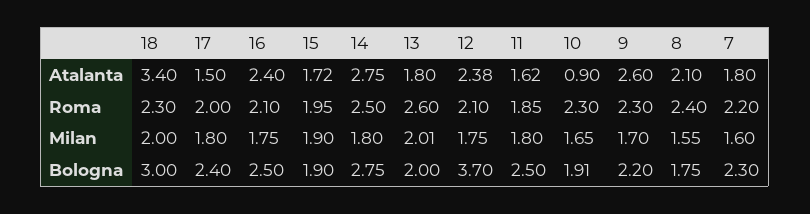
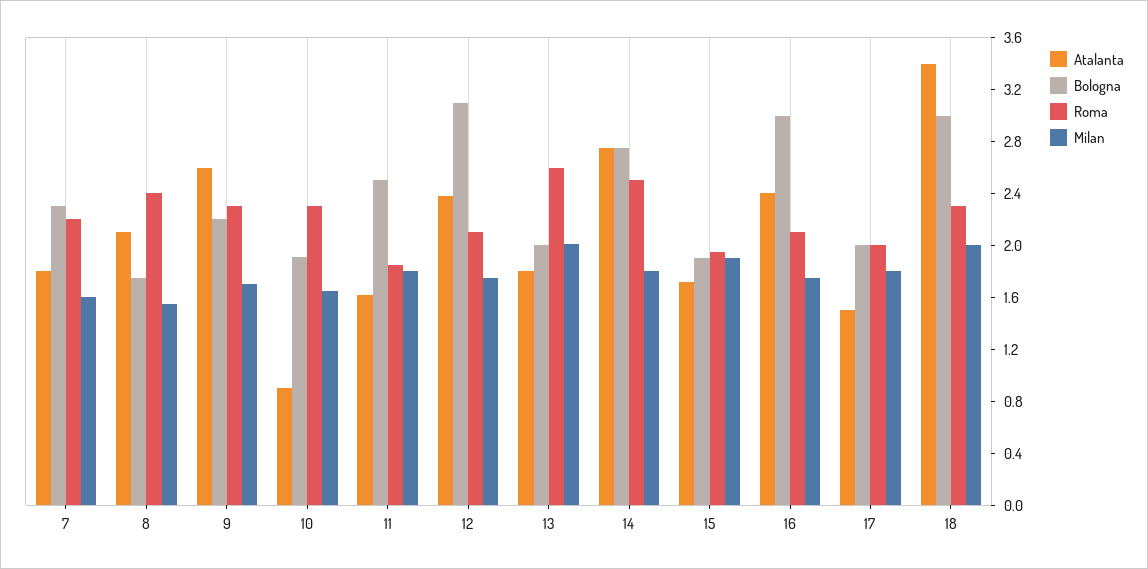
Bologna, 17: 2.4 -> 2
Bologna, 16: 2.5 -> 3
Bologna, 12: 3.7 -> 3.1

